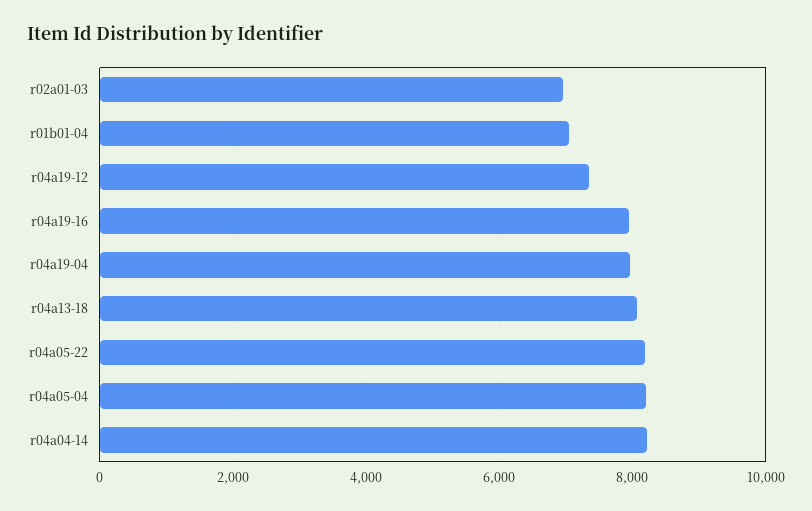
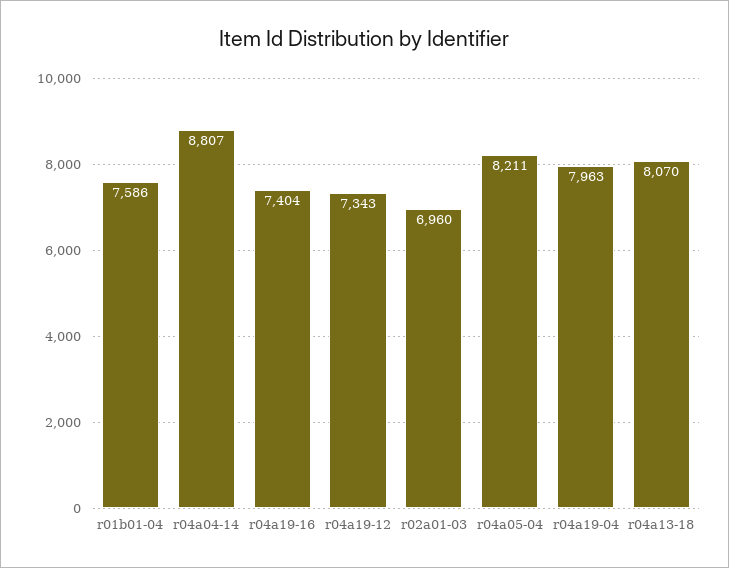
r01b01-04: 7000 -> 7586
r04a19-16: 8000 -> 7404
r04a05-22: 8200 -> none
r04a04-14: 8200 -> 8807

